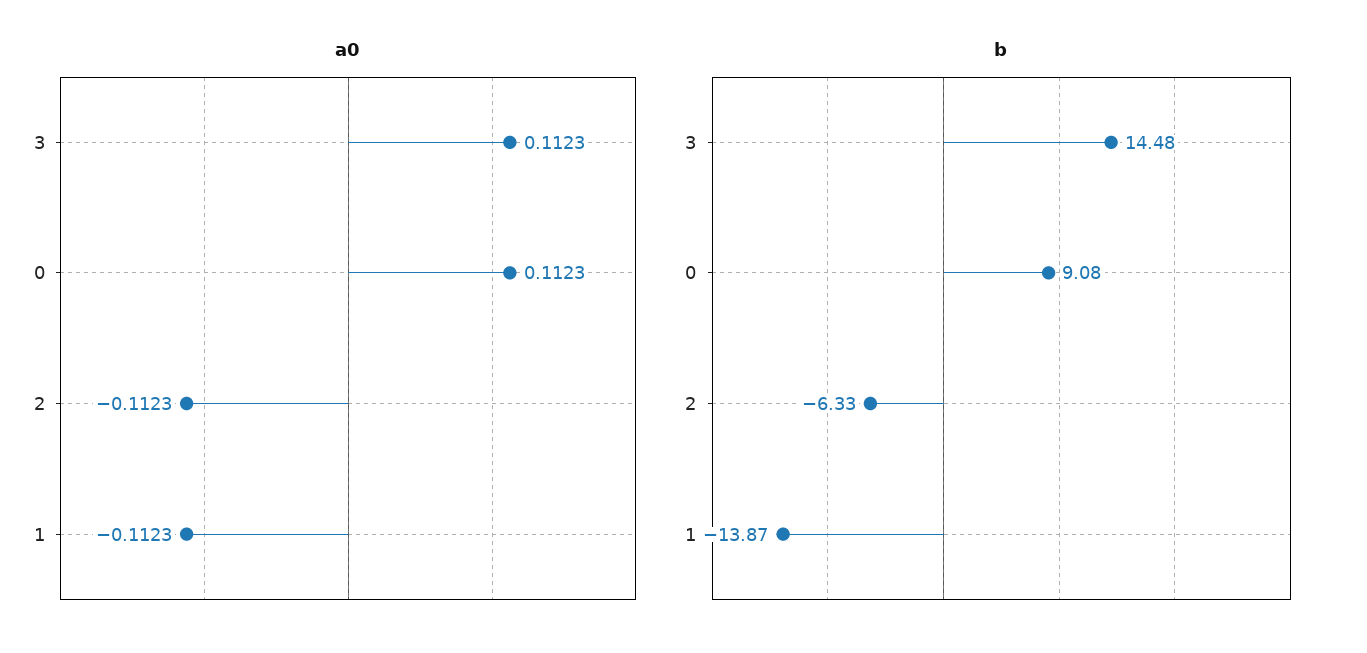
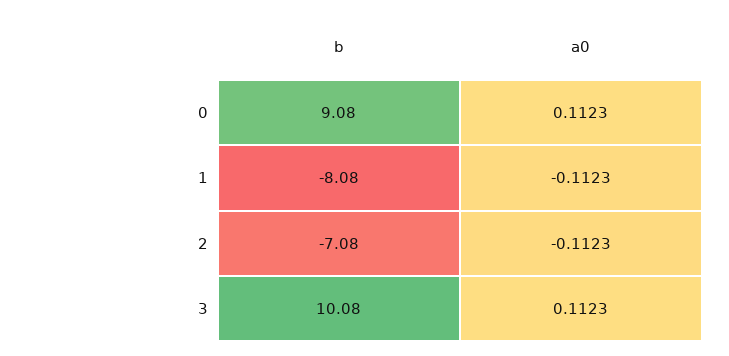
b, 3: 14.48 -> 10.08
b, 2: -6.33 -> -7.08
b, 1: -13.87 -> -8.08

